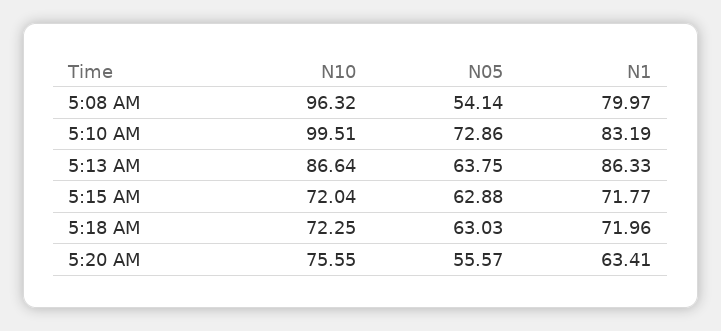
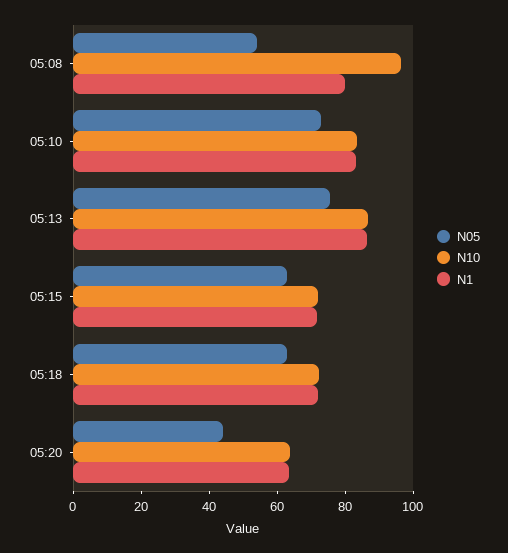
N10, 5:10 AM: 99.51 -> 85
N05, 5:13 AM: 63.75 -> 75
N10, 5:20 AM: 75.55 -> 65
N05, 5:20 AM: 55.57 -> 45

